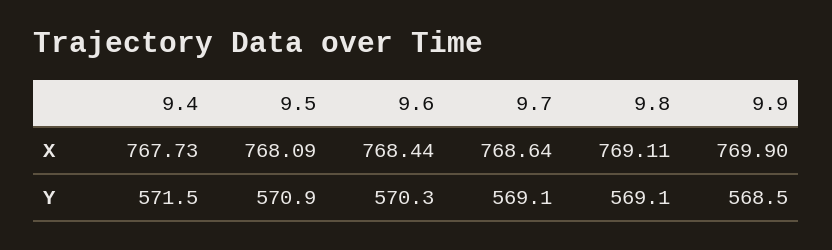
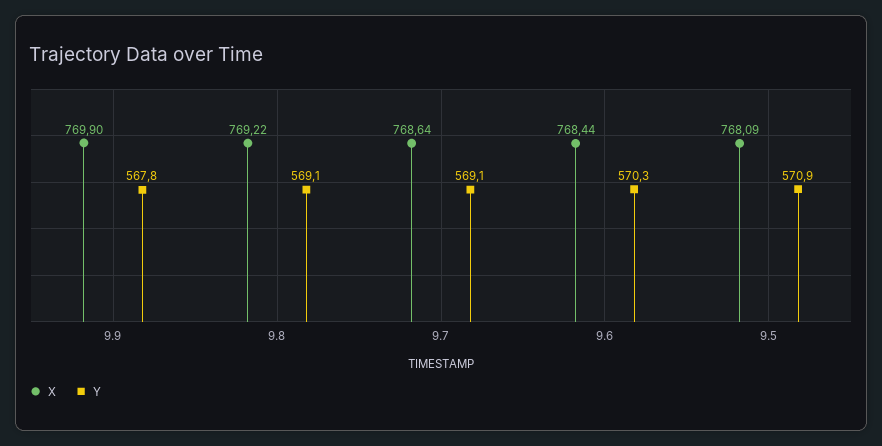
X, 9.4: 767.73 -> none
X, 9.8: 769.11 -> 769.22
Y, 9.4: 571.5 -> none
Y, 9.9: 568.5 -> 567.8

